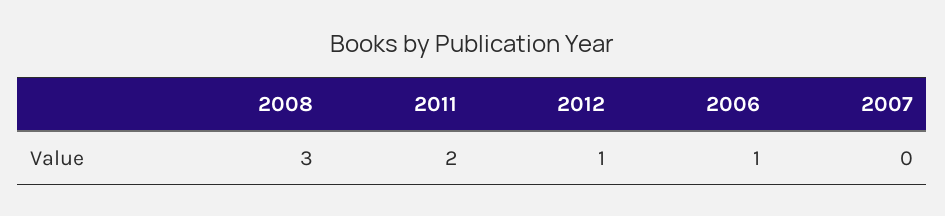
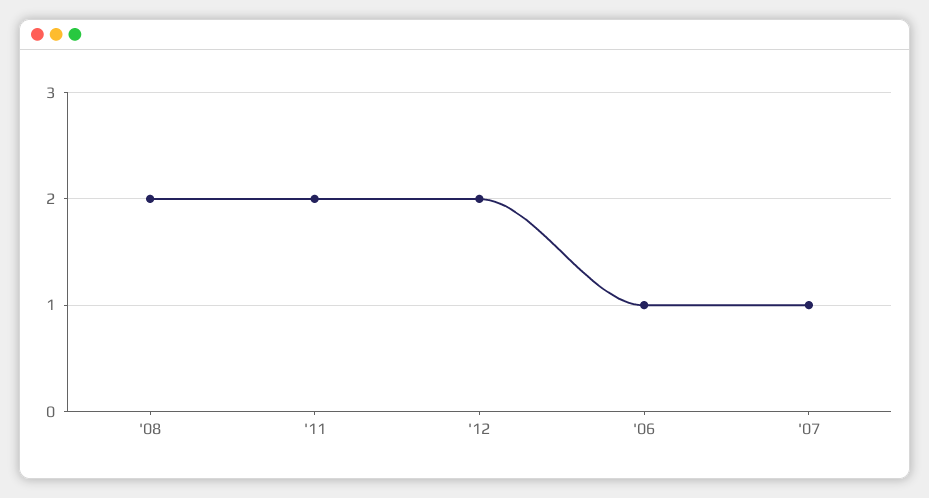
2008: 3 -> 2
2012: 1 -> 2
2007: 0 -> 1

